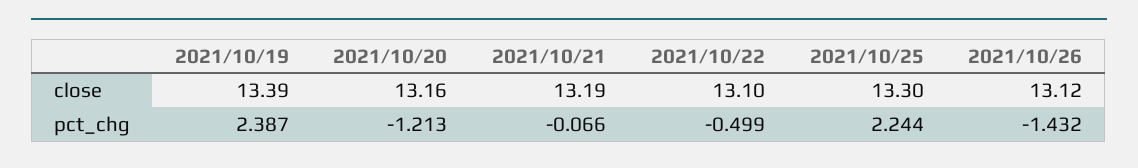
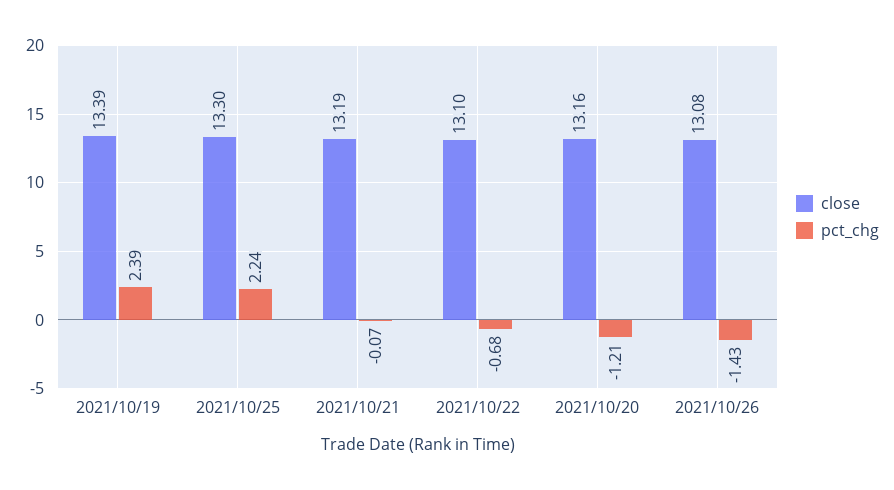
close, 2021/10/26: 13.12 -> 13.08
pct_chg, 2021/10/22: -0.499 -> -0.68

